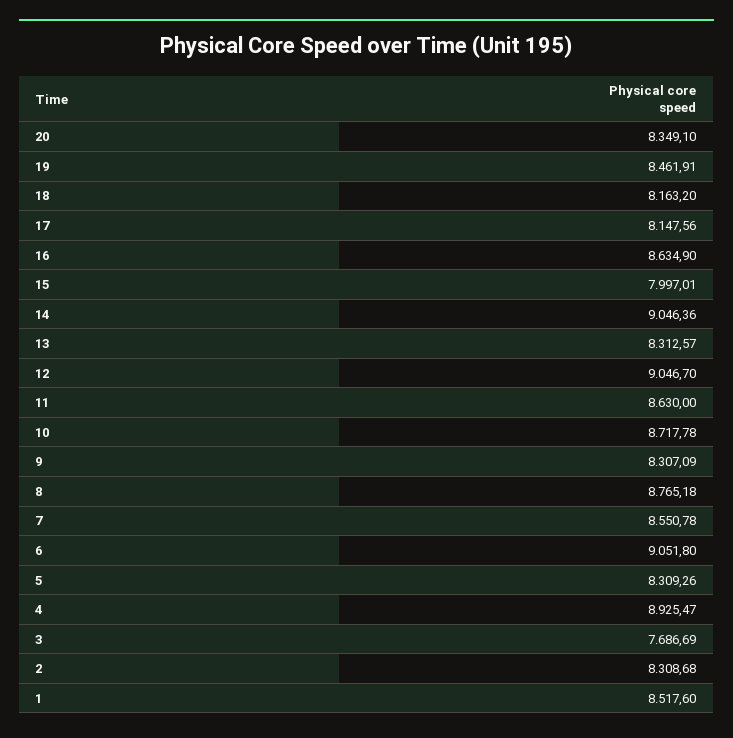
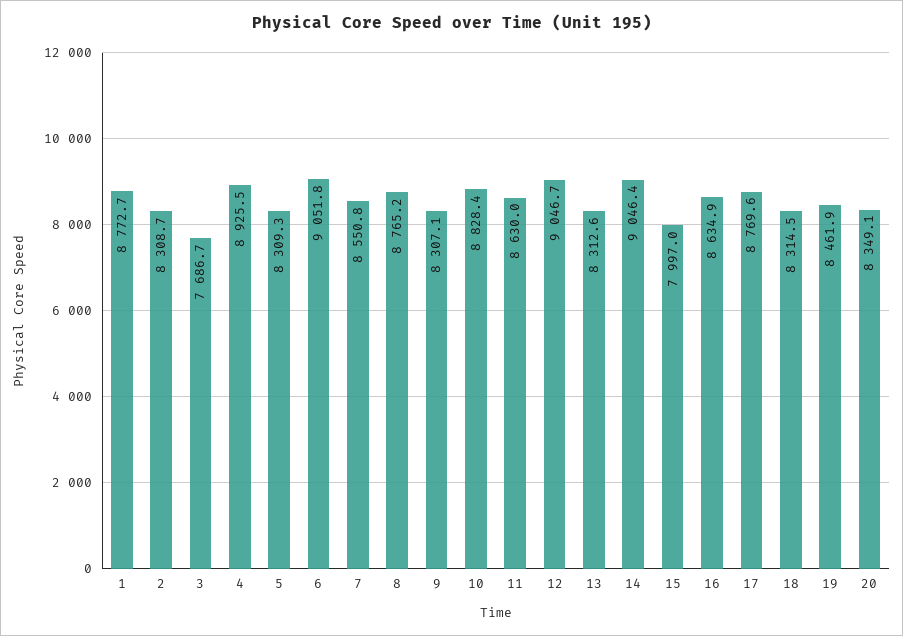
18: 8163.2 -> 8314.5
17: 8147.56 -> 8769.6
10: 8717.78 -> 8828.4
1: 8517.6 -> 8772.7

